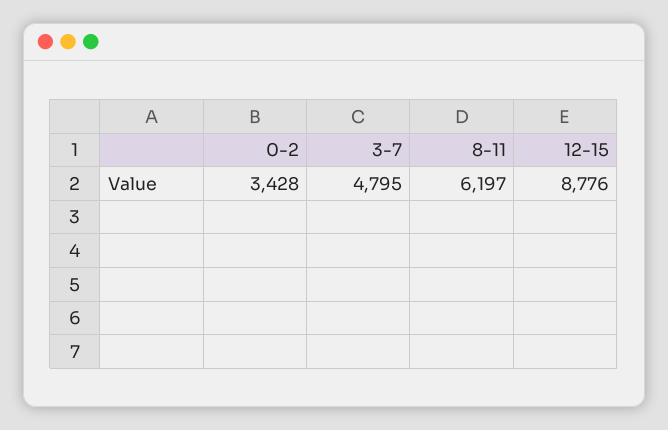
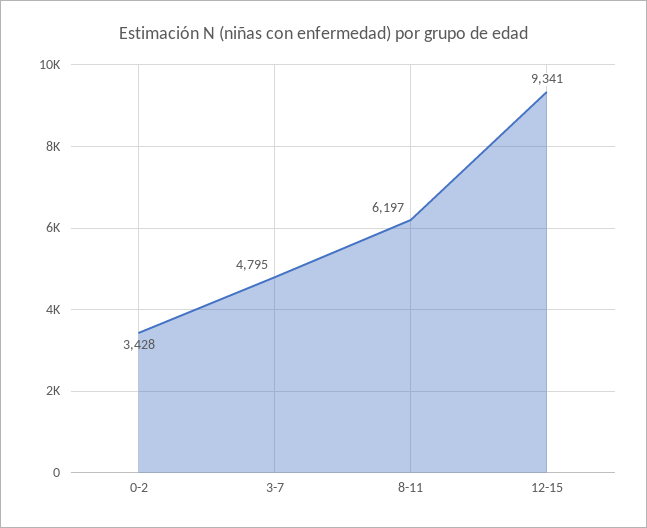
12-15: 8776 -> 9341

